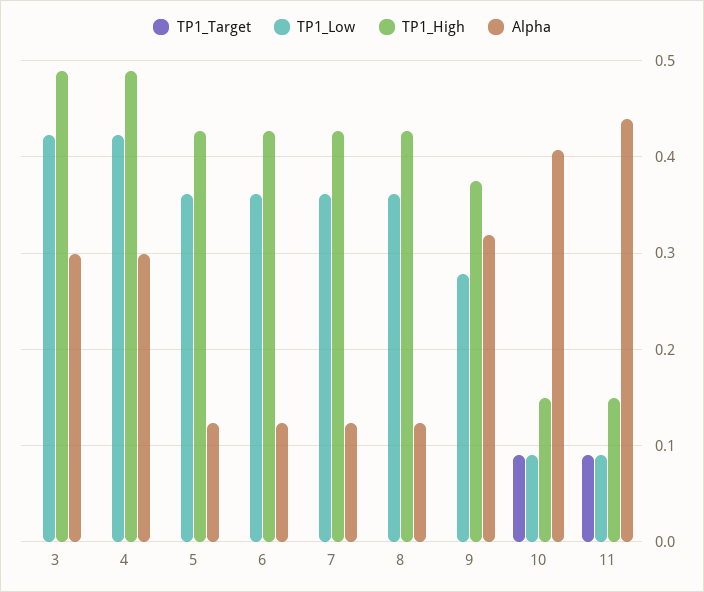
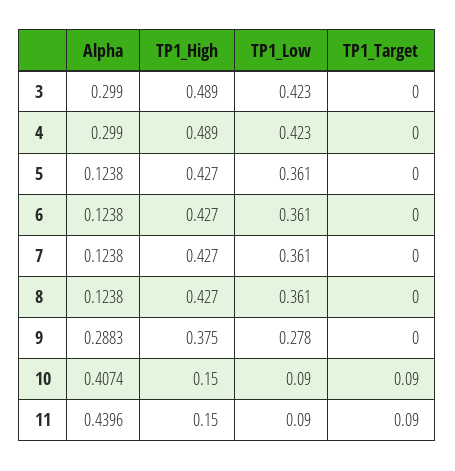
Alpha, 9: 0.32 -> 0.2883

